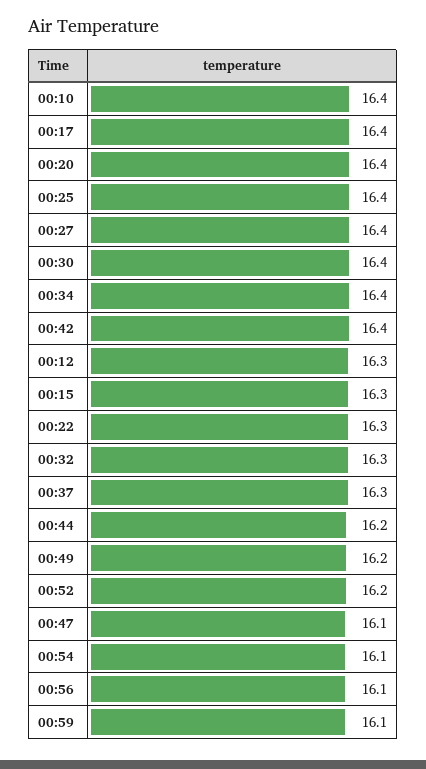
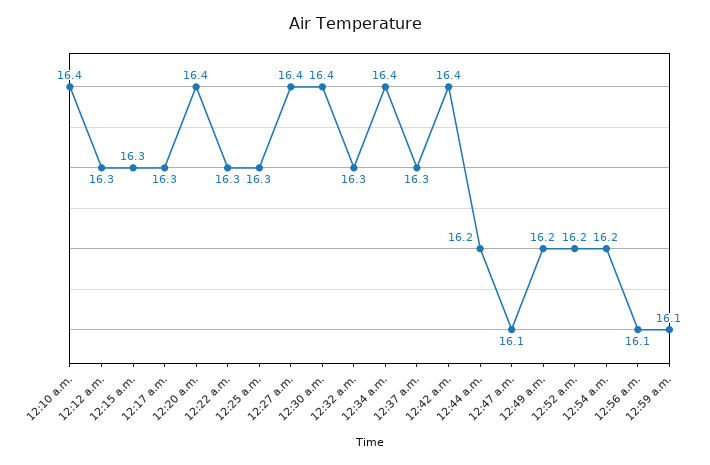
00:17: 16.4 -> 16.3
00:25: 16.4 -> 16.3
00:54: 16.1 -> 16.2

